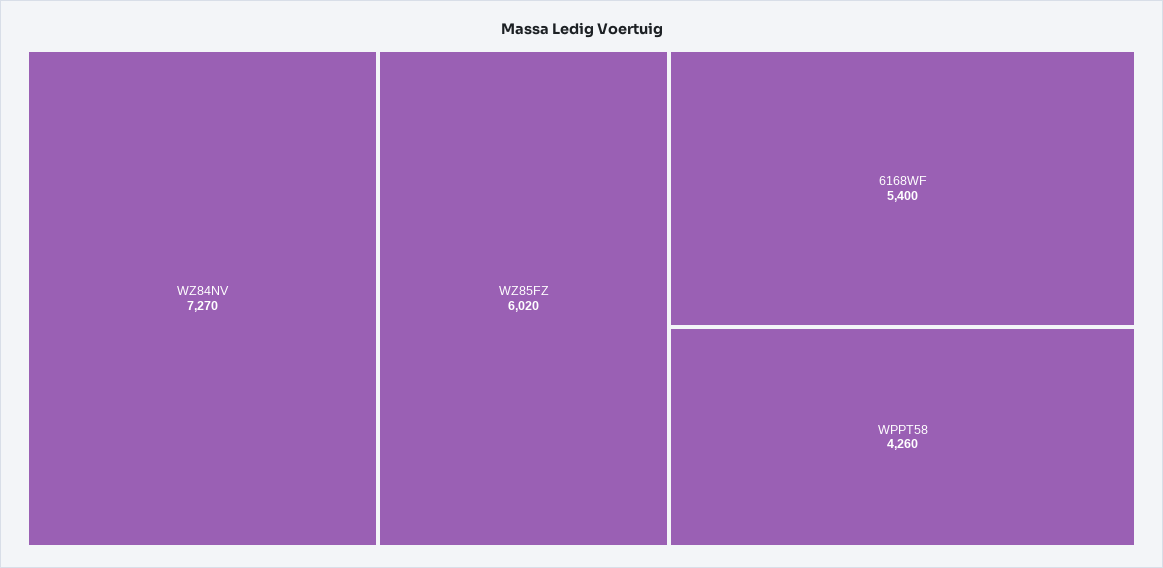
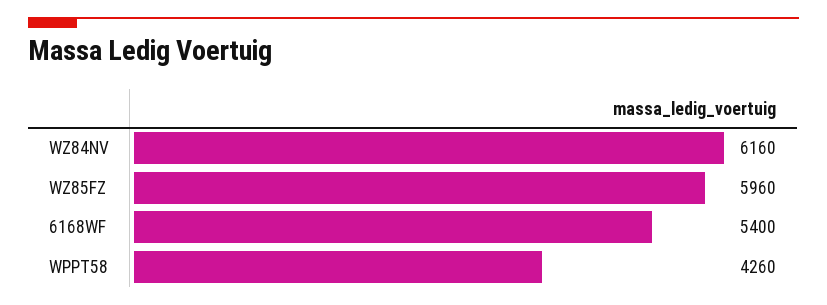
WZ84NV: 7270 -> 6160
WZ85FZ: 6020 -> 5960

